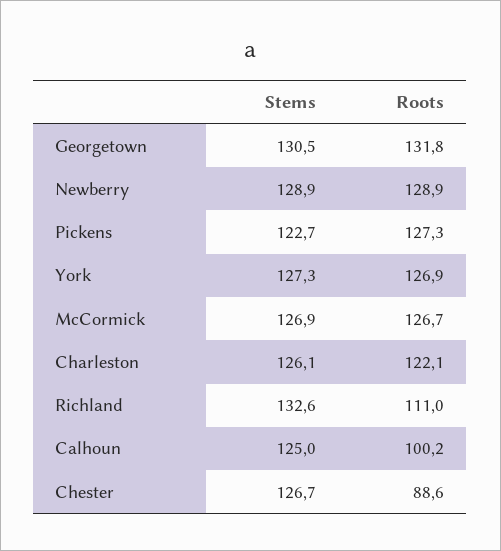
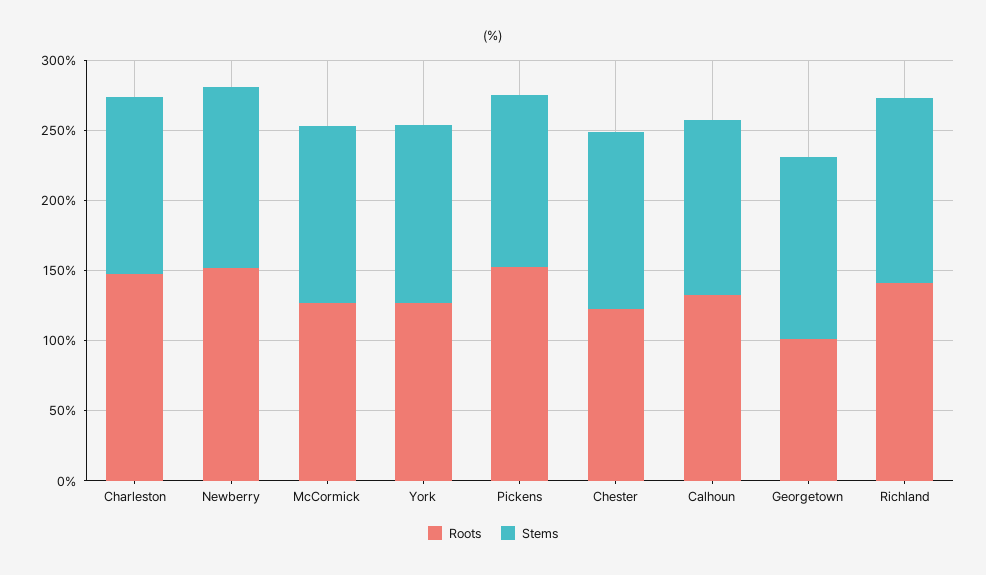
Roots, Georgetown: 131.8 -> 100
Roots, Newberry: 128.9 -> 150
Roots, Pickens: 127.3 -> 150
Roots, Charleston: 122.1 -> 150
Roots, Richland: 111 -> 140
Roots, Calhoun: 100.2 -> 130
Roots, Chester: 88.6 -> 120

